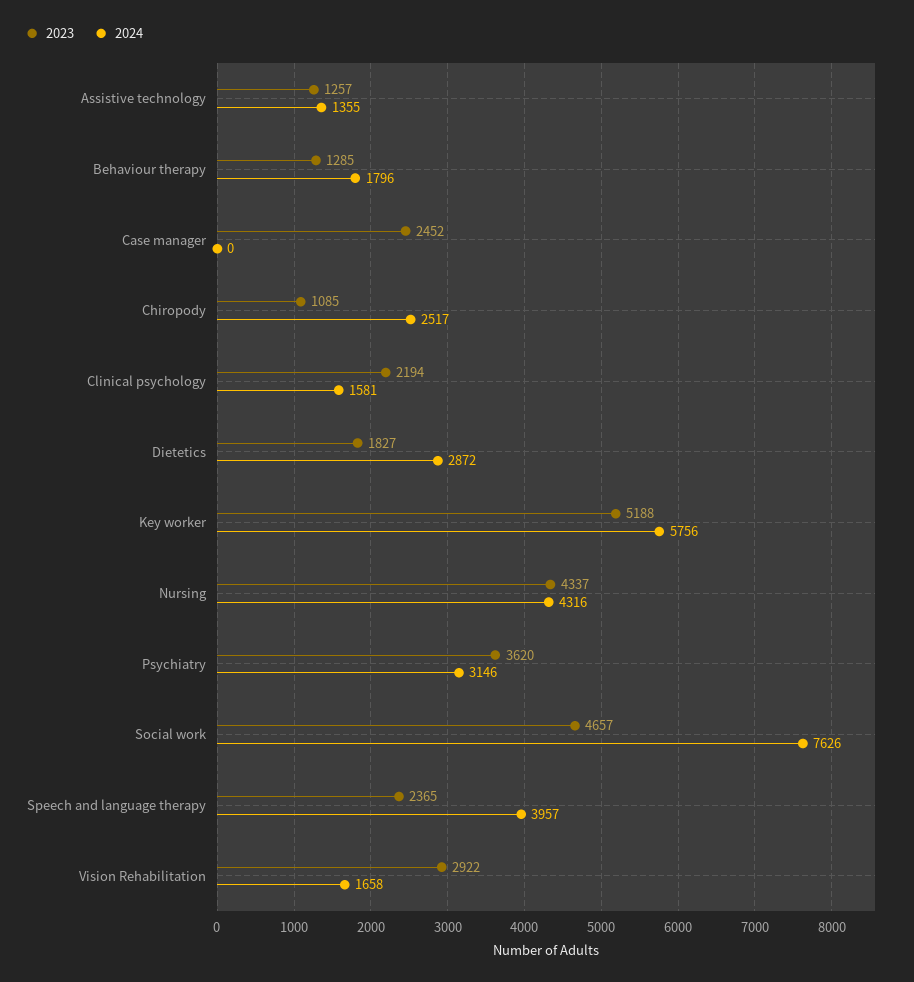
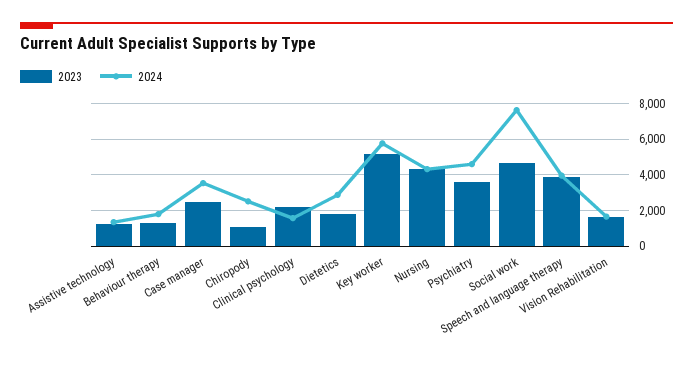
2024, Case manager: 0 -> 3500
2024, Psychiatry: 3146 -> 4500
2023, Speech and language therapy: 2365 -> 4000
2023, Vision Rehabilitation: 2922 -> 1500

